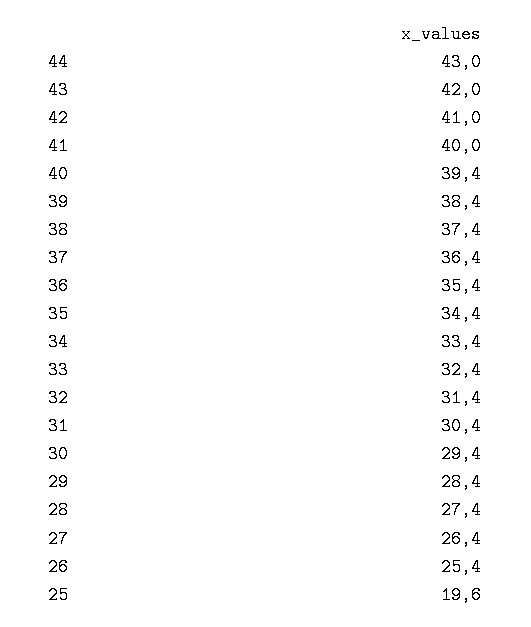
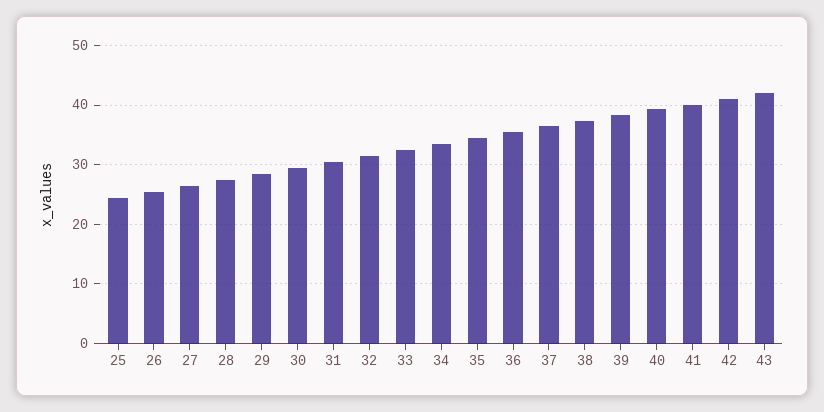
44: 43 -> none
25: 19.6 -> 24

